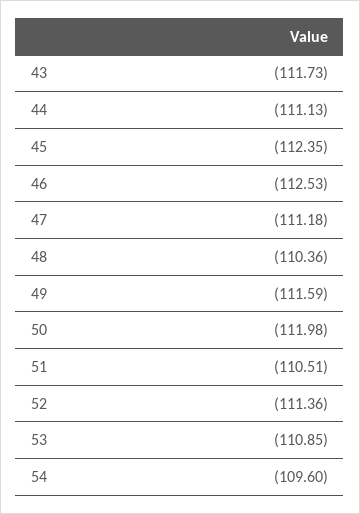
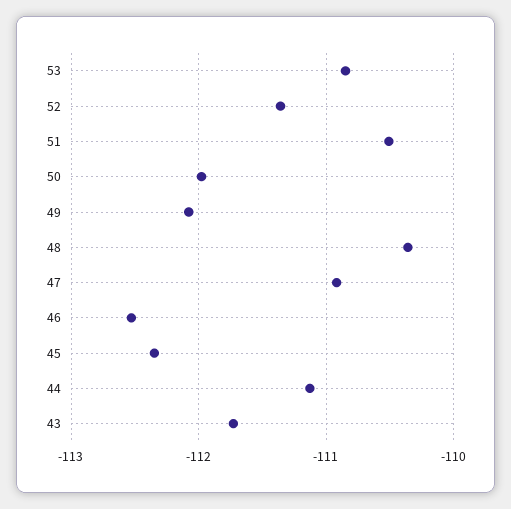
47: -111.18 -> -110.9
49: -111.59 -> -112.1
54: -109.6 -> none

